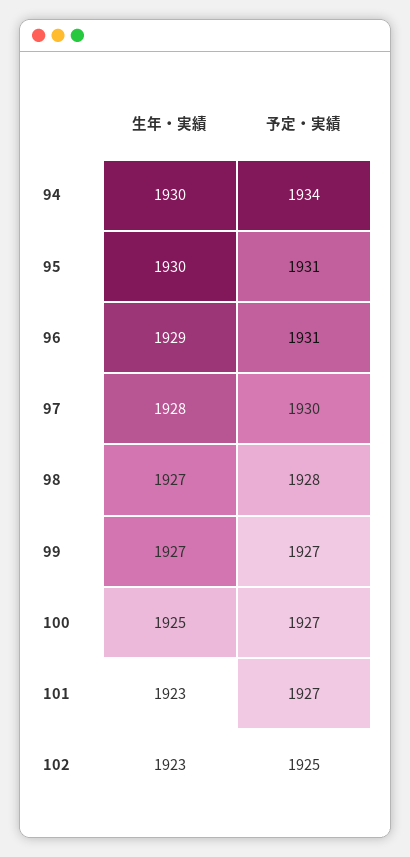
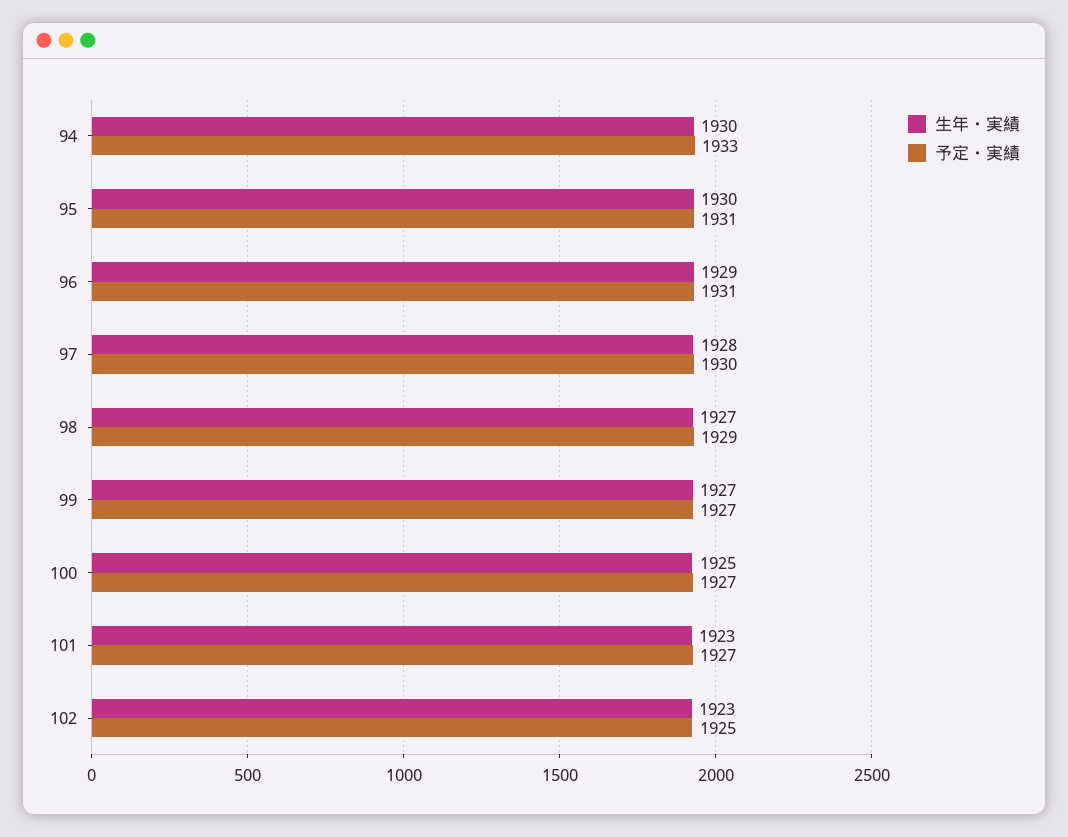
予定・実績, 94: 1934 -> 1933
予定・実績, 98: 1928 -> 1929

